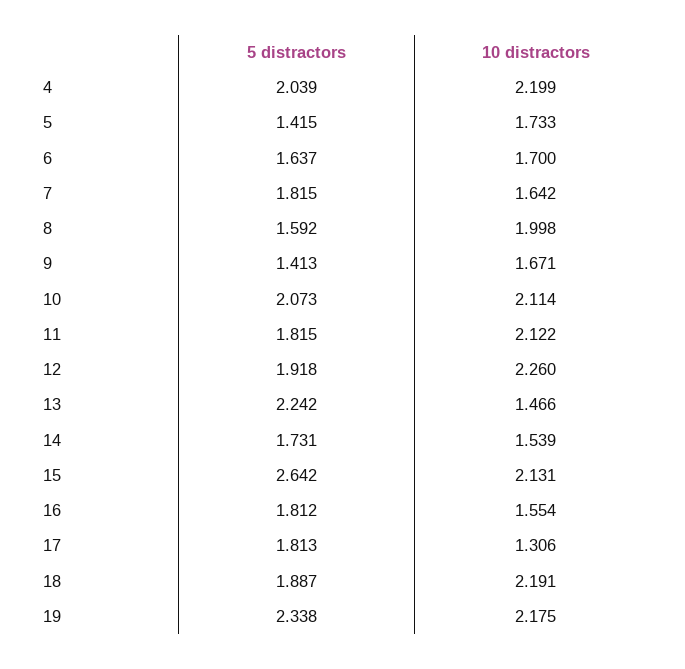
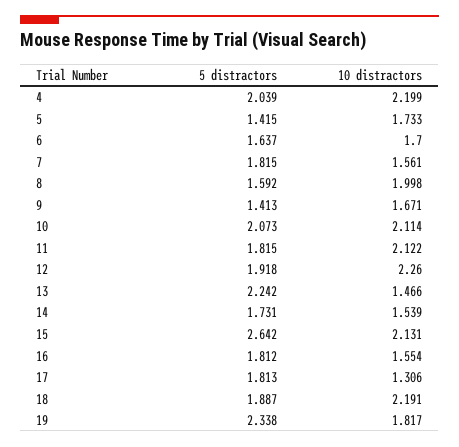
10 distractors, 7: 1.642 -> 1.561
10 distractors, 19: 2.175 -> 1.817

